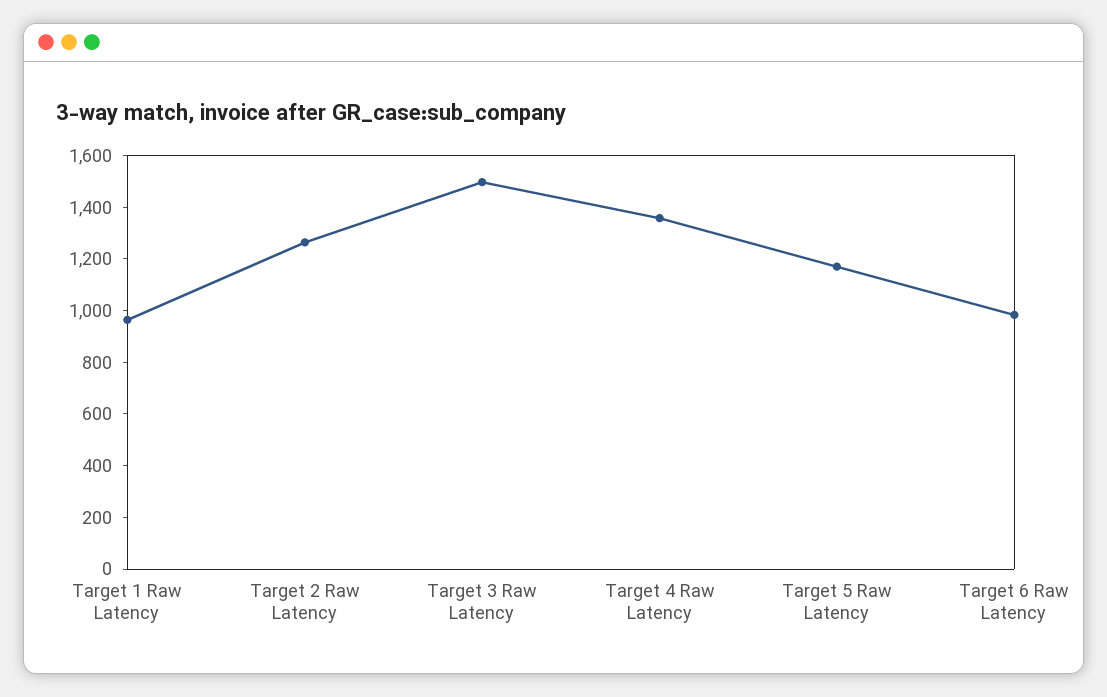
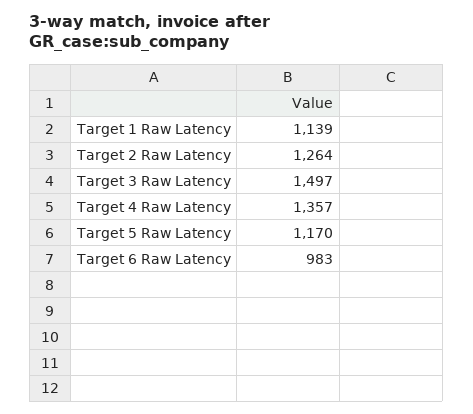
Target 1 Raw Latency: 950 -> 1139

